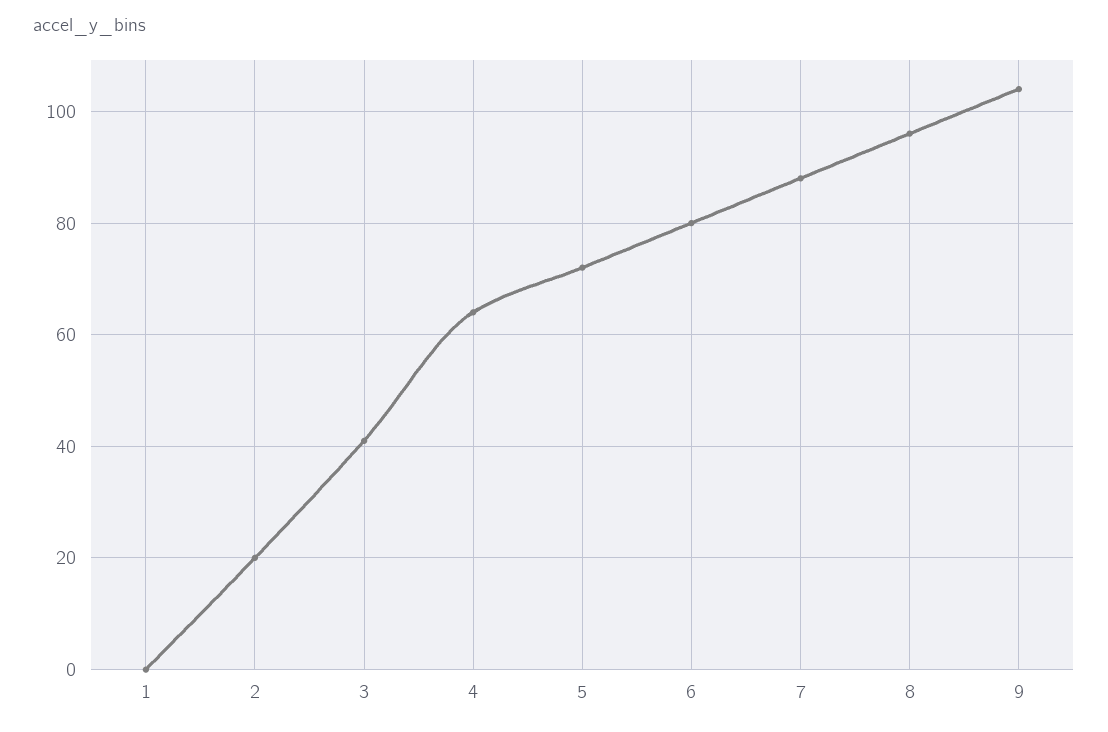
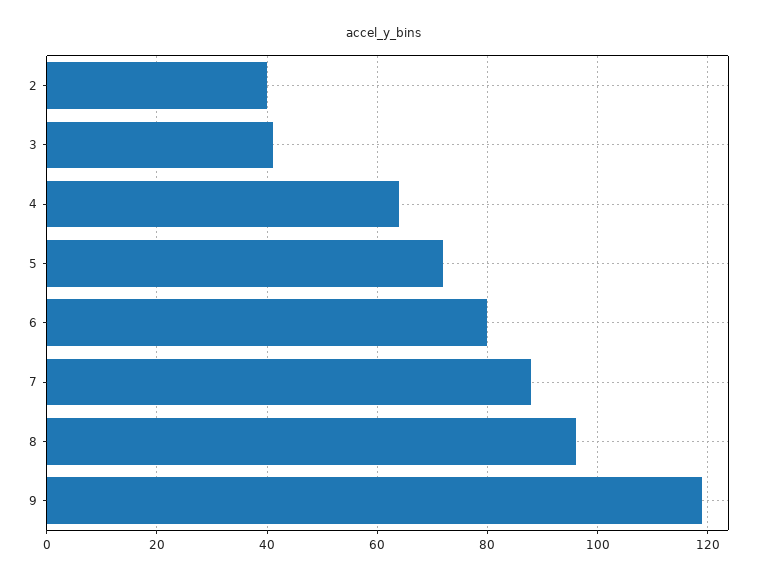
1: 0 -> none
2: 20 -> 40
9: 105 -> 120

